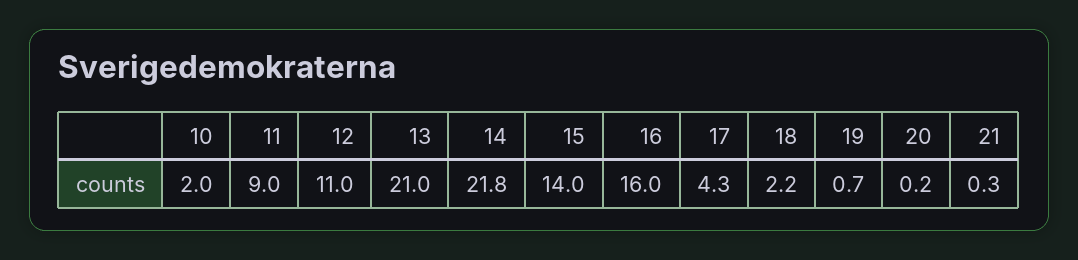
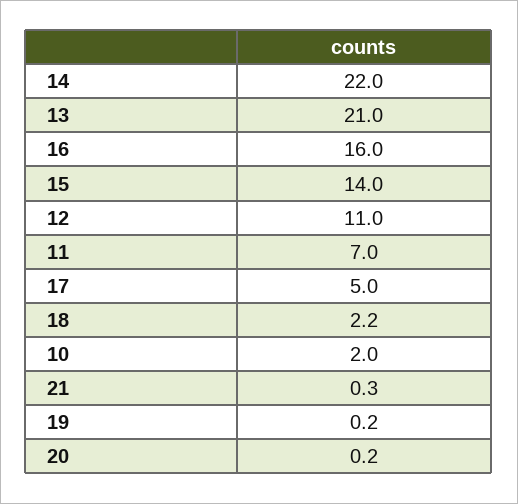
11: 9 -> 7
14: 21.8 -> 22
17: 4.3 -> 5
19: 0.7 -> 0.2

